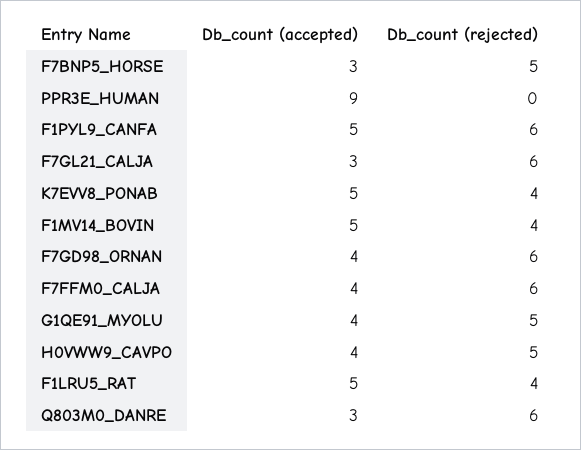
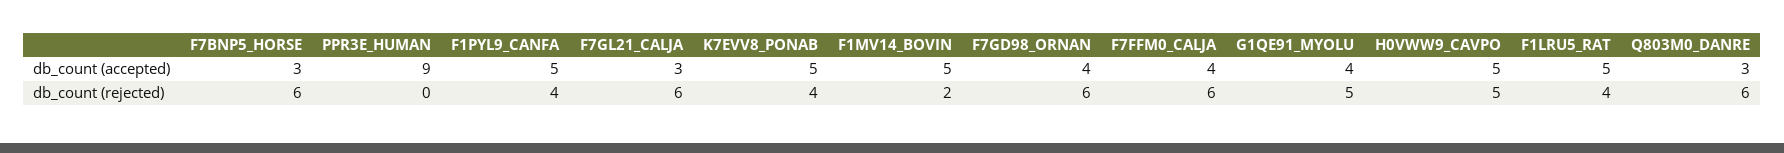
Db_count (rejected), F7BNP5_HORSE: 5 -> 6
Db_count (rejected), F1PYL9_CANFA: 6 -> 4
Db_count (rejected), F1MV14_BOVIN: 4 -> 2
Db_count (accepted), H0VWW9_CAVPO: 4 -> 5

